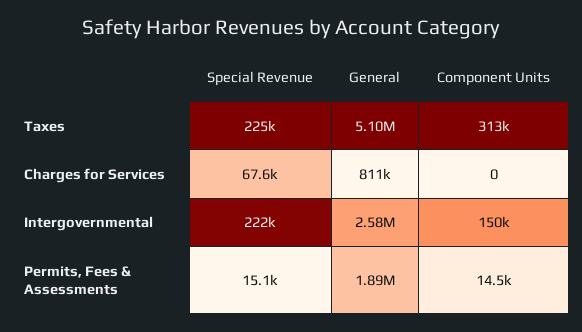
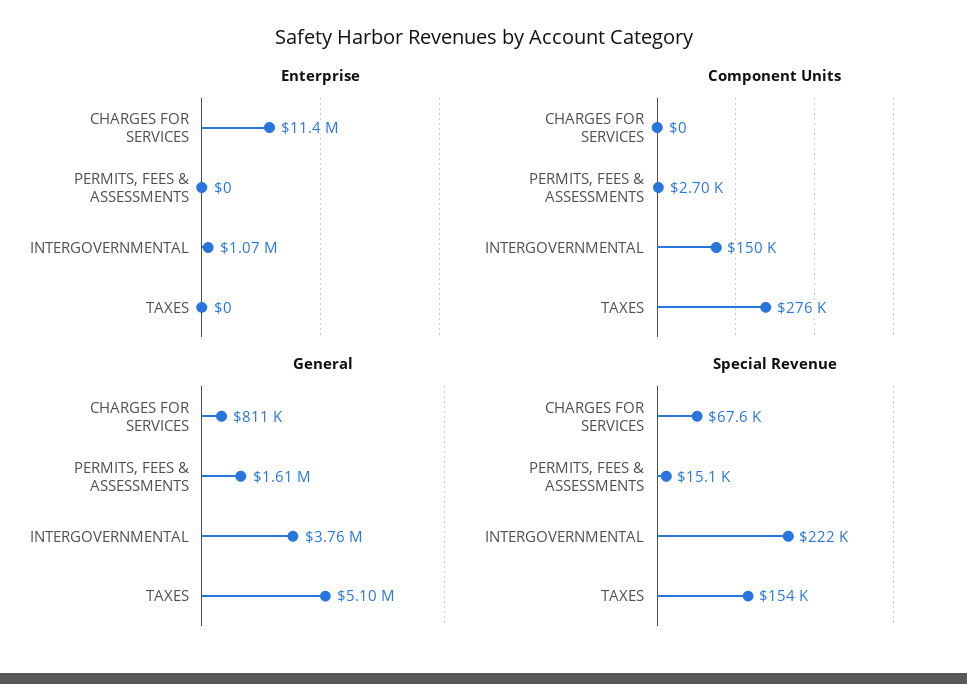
Special Revenue, Taxes: 225000 -> 154000
Component Units, Taxes: 313000 -> 276000
General, Intergovernmental: 2580000 -> 3760000
General, Permits, Fees & Assessments: 1890000 -> 1610000
Component Units, Permits, Fees & Assessments: 14500 -> 2700
Enterprise, Charges for Services: none -> 11400000
Enterprise, Permits, Fees & Assessments: none -> 0
Enterprise, Intergovernmental: none -> 1070000
Enterprise, Taxes: none -> 0

